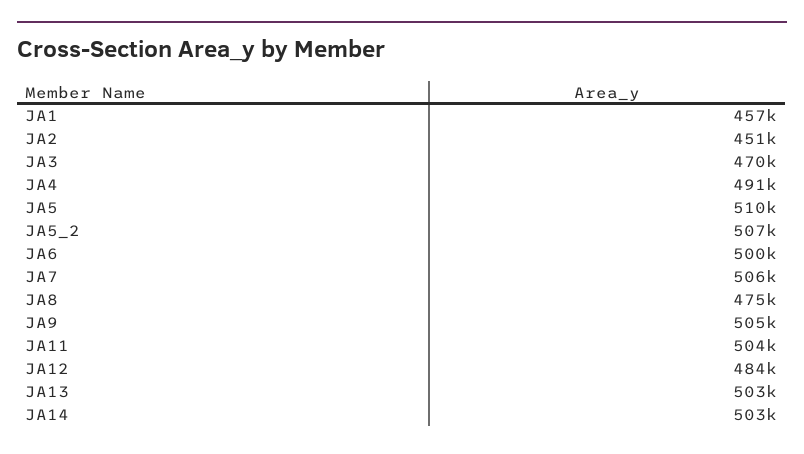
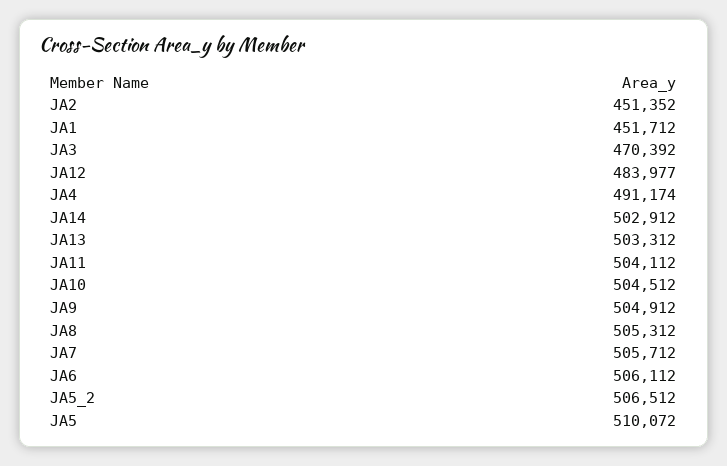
JA1: 457000 -> 451712
JA6: 500000 -> 506112
JA8: 475000 -> 505312
JA10: none -> 504512

